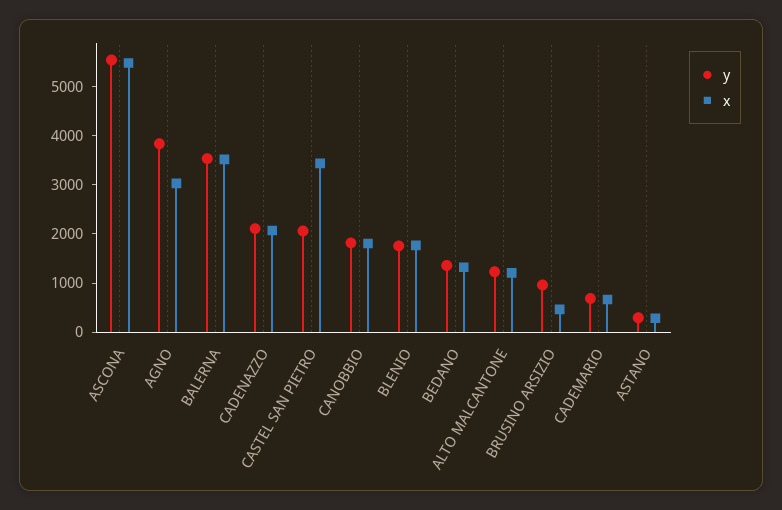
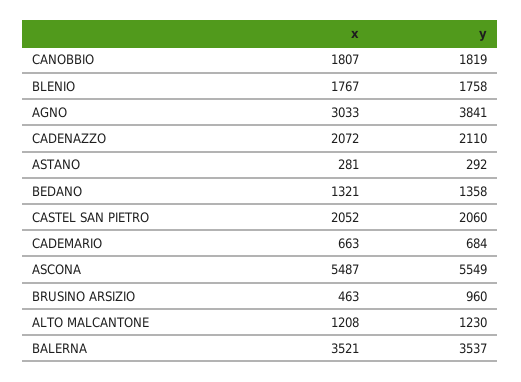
x, CASTEL SAN PIETRO: 3400 -> 2052

